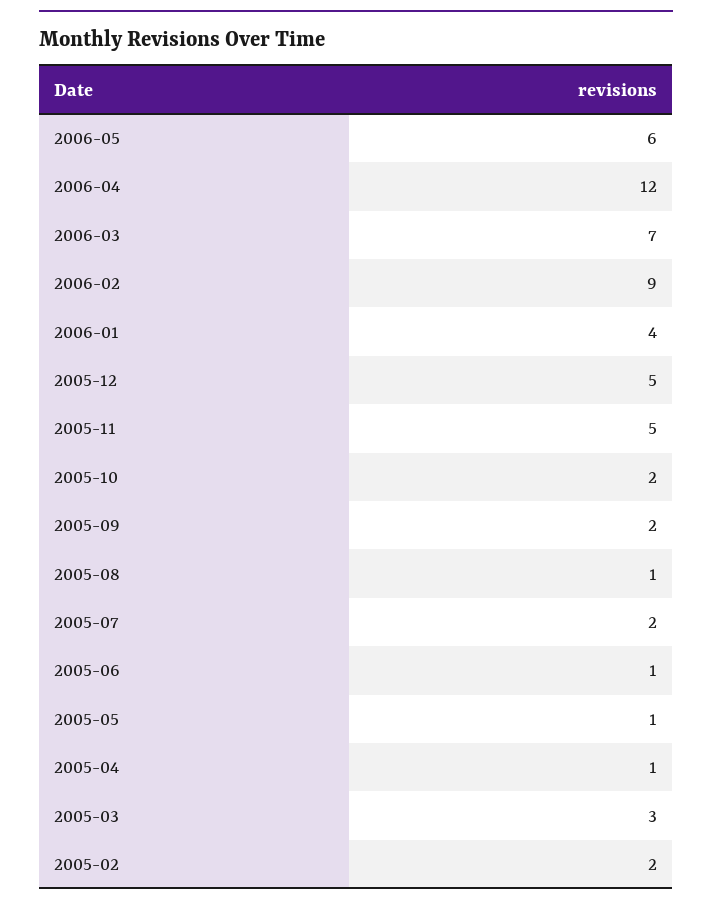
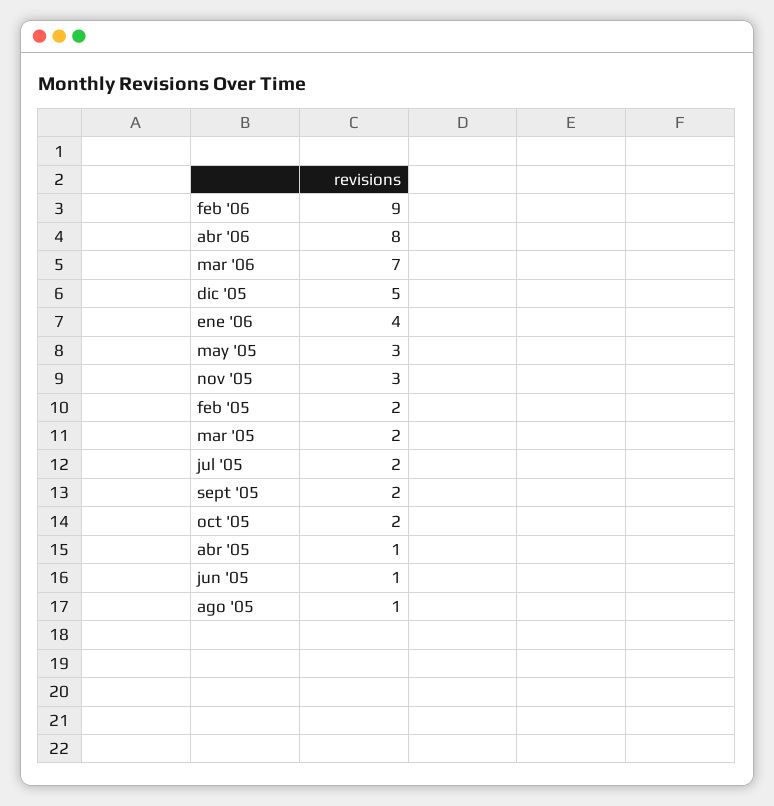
2006-05: 6 -> none
2006-04: 12 -> 8
2005-11: 5 -> 3
2005-05: 1 -> 3
2005-03: 3 -> 2

